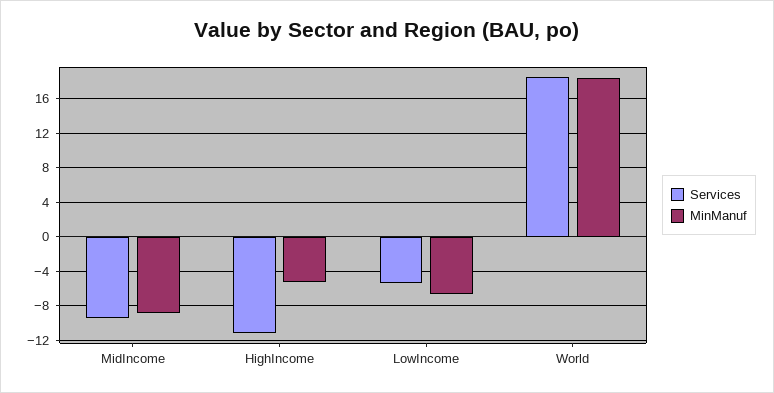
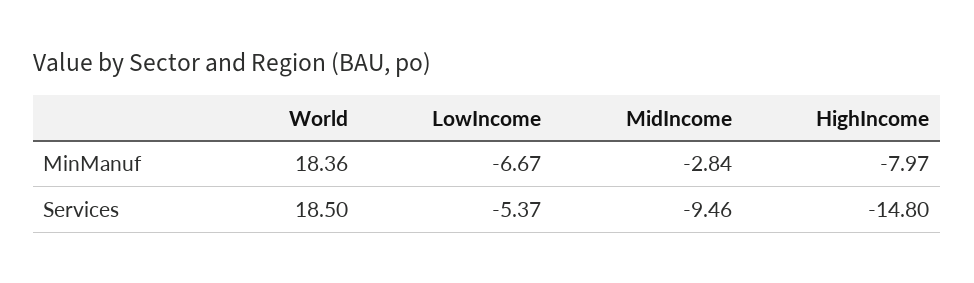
MinManuf, MidIncome: -9 -> -2.84
Services, HighIncome: -11 -> -14.8
MinManuf, HighIncome: -5 -> -7.97

